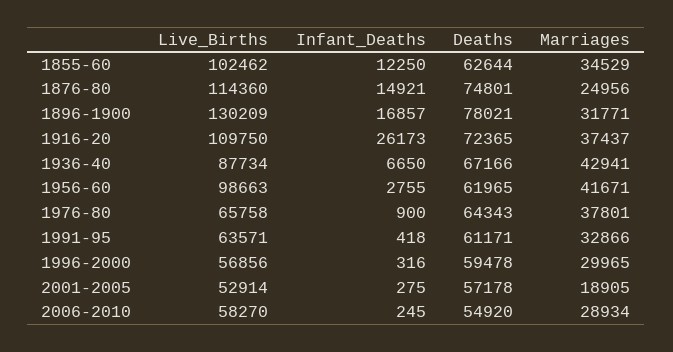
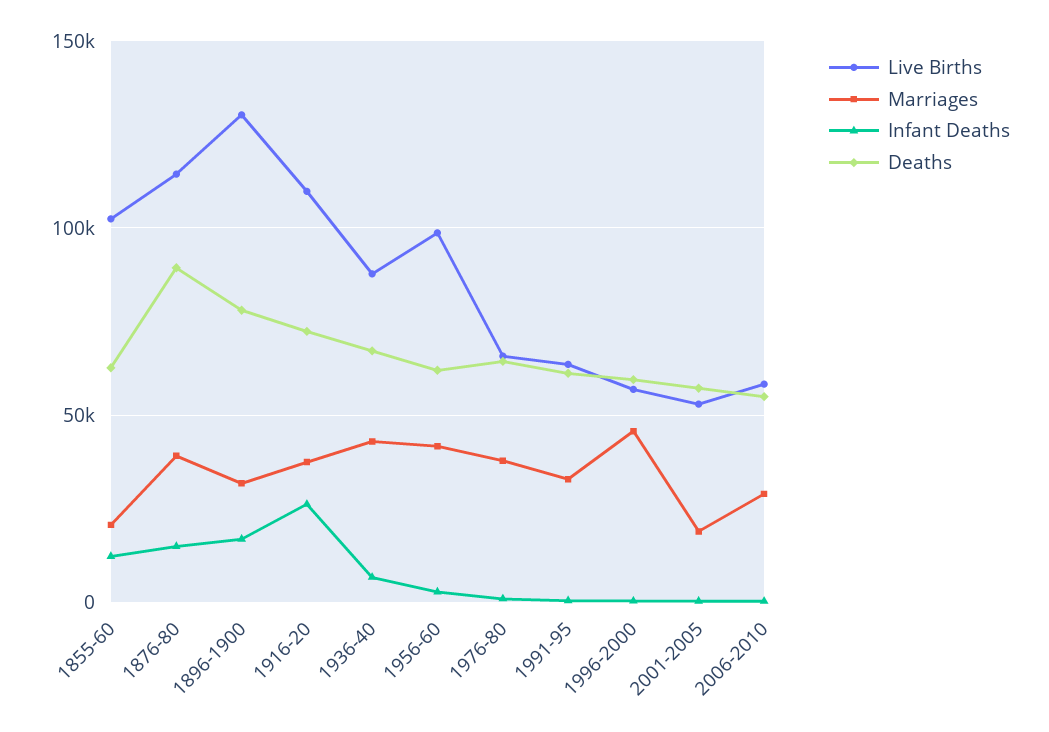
Marriages, 1855-60: 34529 -> 20000
Deaths, 1876-80: 74801 -> 90000
Marriages, 1876-80: 24956 -> 40000
Marriages, 1996-2000: 29965 -> 45000

